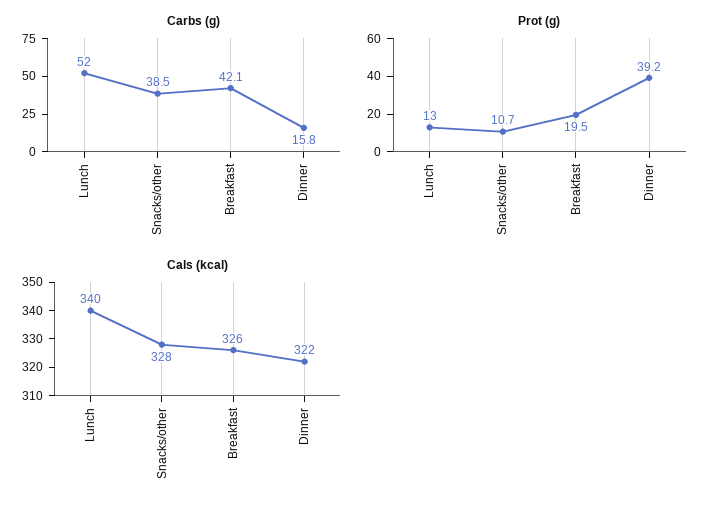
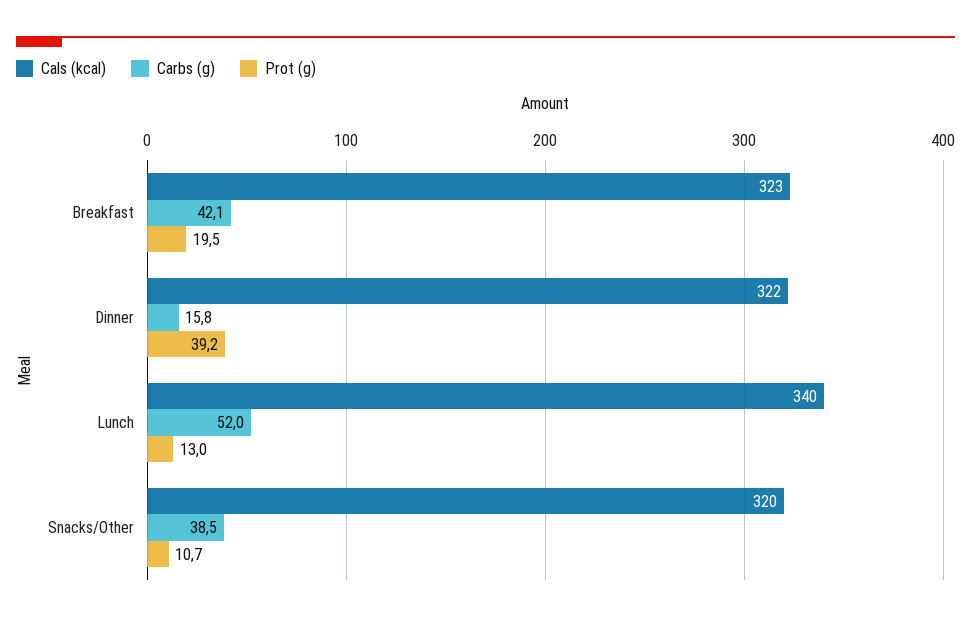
Cals (kcal), Snacks/other: 328 -> 320
Cals (kcal), Breakfast: 326 -> 323

